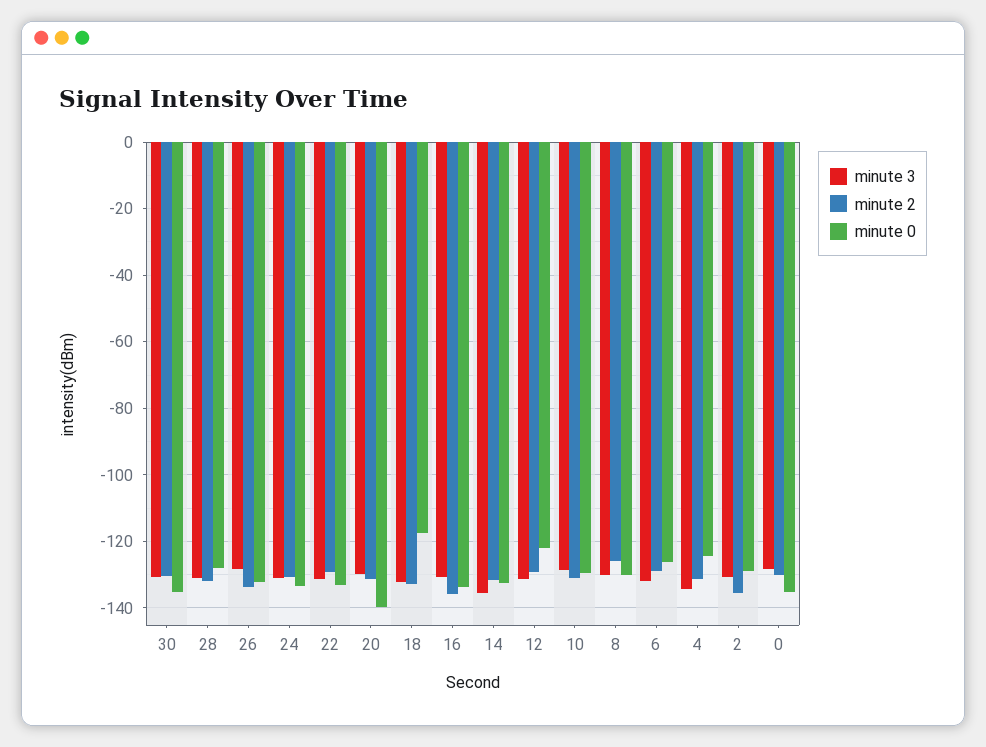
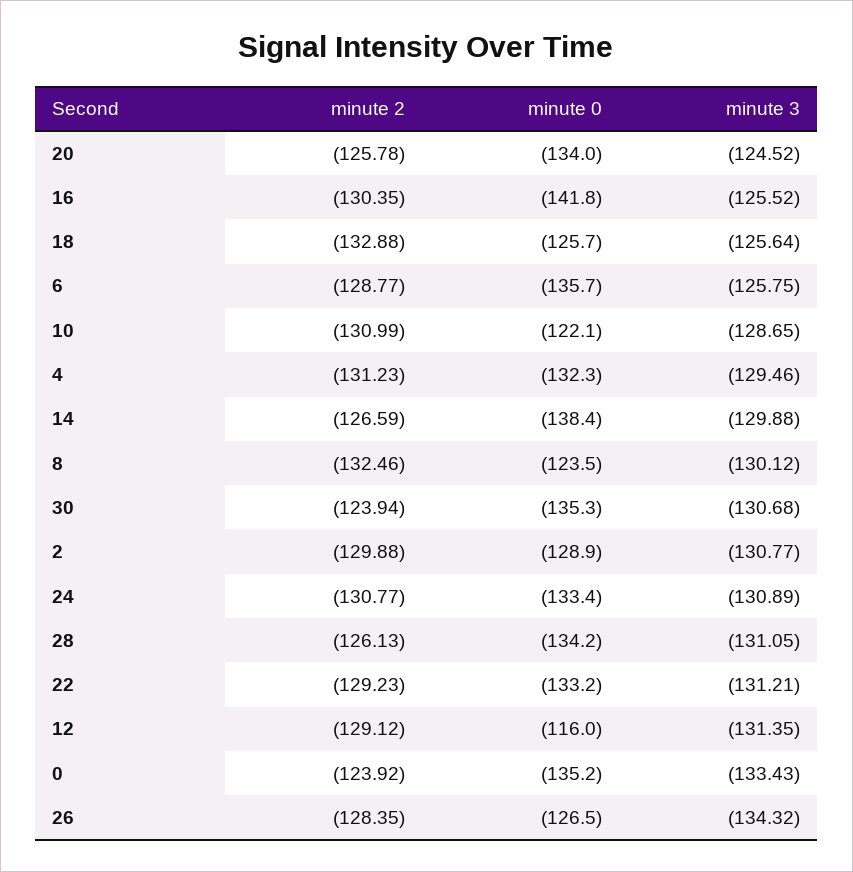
minute 2, 30: -130 -> -123.94
minute 2, 28: -132 -> -126.13
minute 0, 28: -128 -> -134.2
minute 3, 26: -128 -> -134.32
minute 2, 26: -134 -> -128.35
minute 0, 26: -132 -> -126.5
minute 3, 20: -130 -> -124.52
minute 2, 20: -132 -> -125.78
minute 0, 20: -140 -> -134
minute 3, 18: -132 -> -125.64
minute 0, 18: -118 -> -125.7
minute 3, 16: -130 -> -125.52
minute 2, 16: -136 -> -130.35
minute 0, 16: -134 -> -141.8
minute 3, 14: -136 -> -129.88
minute 2, 14: -132 -> -126.59
minute 0, 14: -132 -> -138.4
minute 0, 12: -122 -> -116
minute 0, 10: -130 -> -122.1
minute 2, 8: -126 -> -132.46
minute 0, 8: -130 -> -123.5
minute 3, 6: -132 -> -125.75
minute 0, 6: -126 -> -135.7
minute 3, 4: -134 -> -129.46
minute 0, 4: -124 -> -132.3
minute 2, 2: -136 -> -129.88
minute 3, 0: -128 -> -133.43
minute 2, 0: -130 -> -123.92

